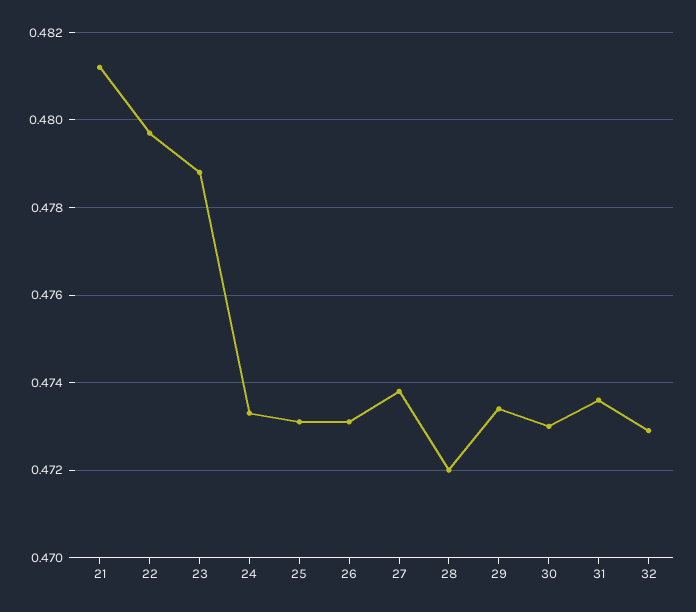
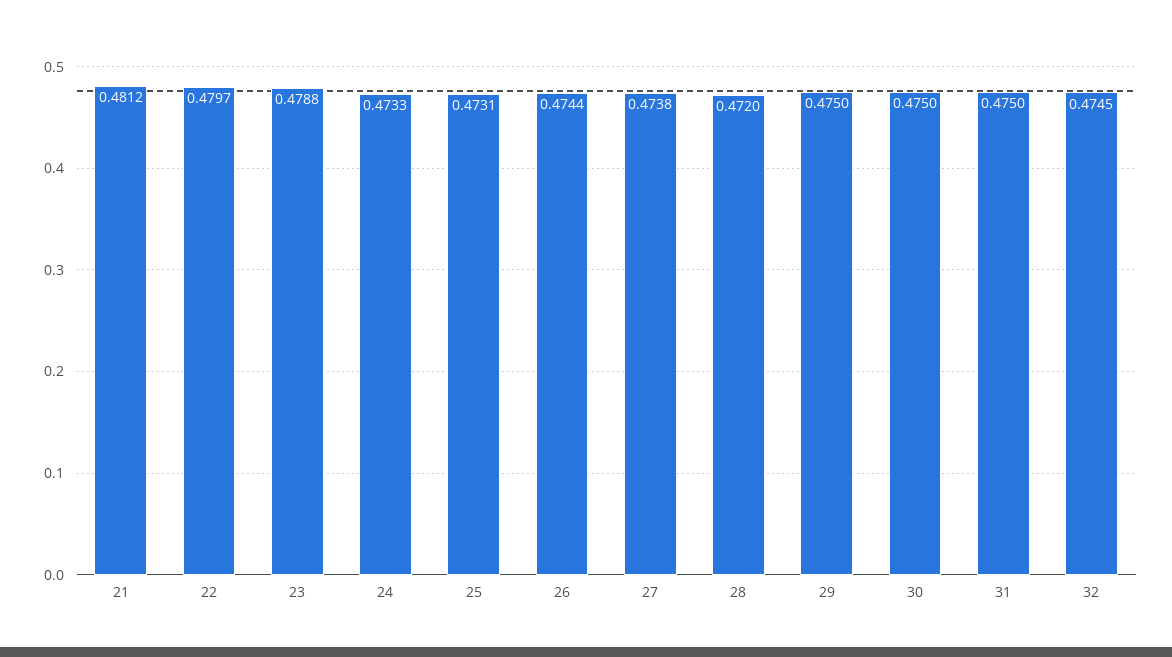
26: 0.473 -> 0.4744
29: 0.4735 -> 0.475
30: 0.473 -> 0.475
31: 0.4735 -> 0.475
32: 0.473 -> 0.4745

